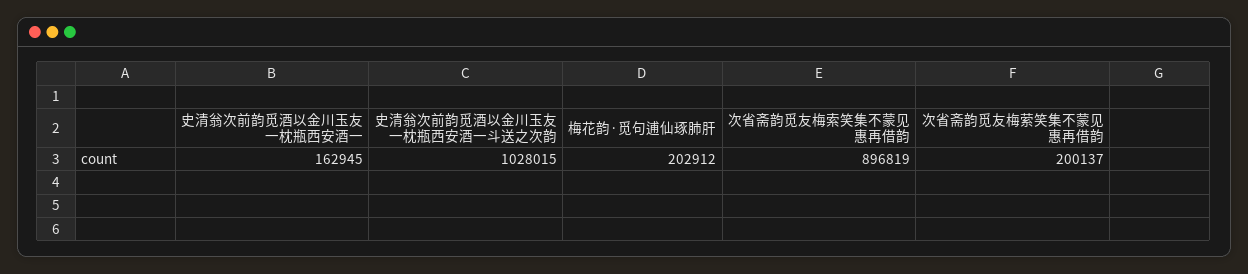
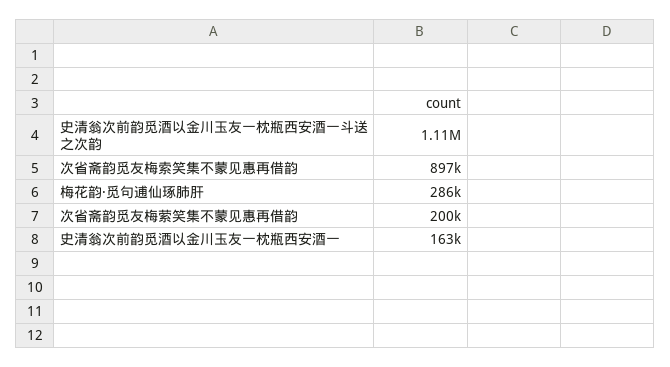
史清翁次前韵觅酒以金川玉友一枕瓶西安酒一斗送之次韵: 1028015 -> 1110000
梅花韵·觅句逋仙琢肺肝: 202912 -> 286000

